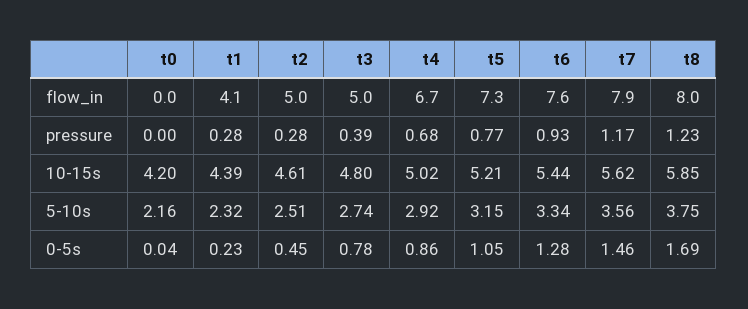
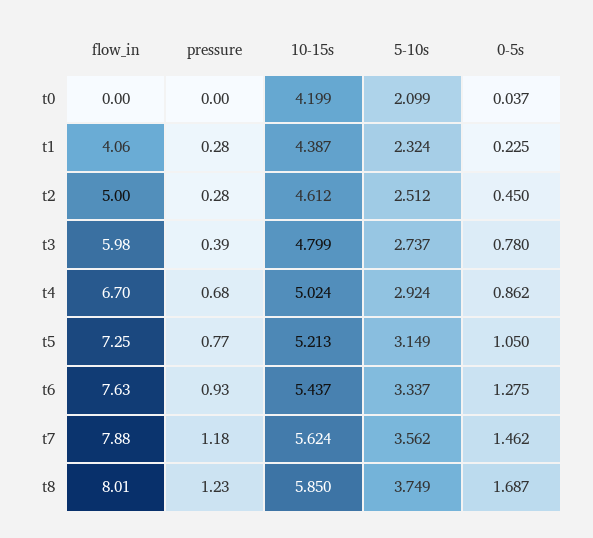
t3, flow_in: 5 -> 5.98
t7, pressure: 1.17 -> 1.18
t0, 5-10s: 2.16 -> 2.099

